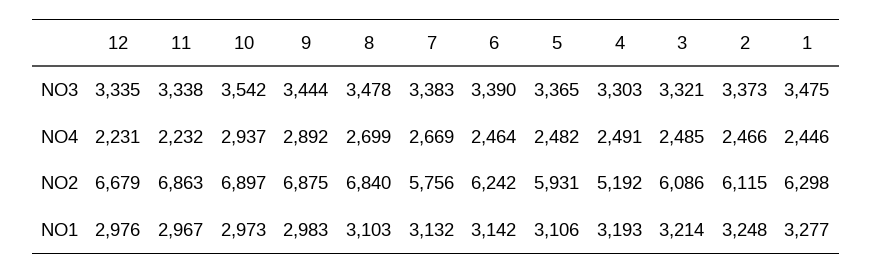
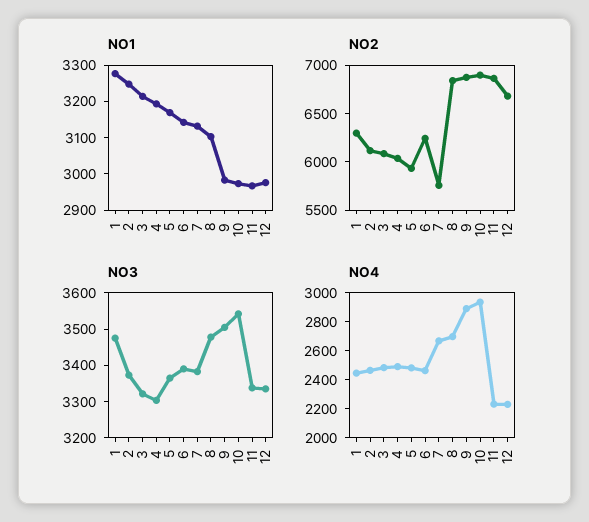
NO3, 9: 3444 -> 3500
NO2, 4: 5192 -> 6000
NO1, 5: 3106 -> 3175

